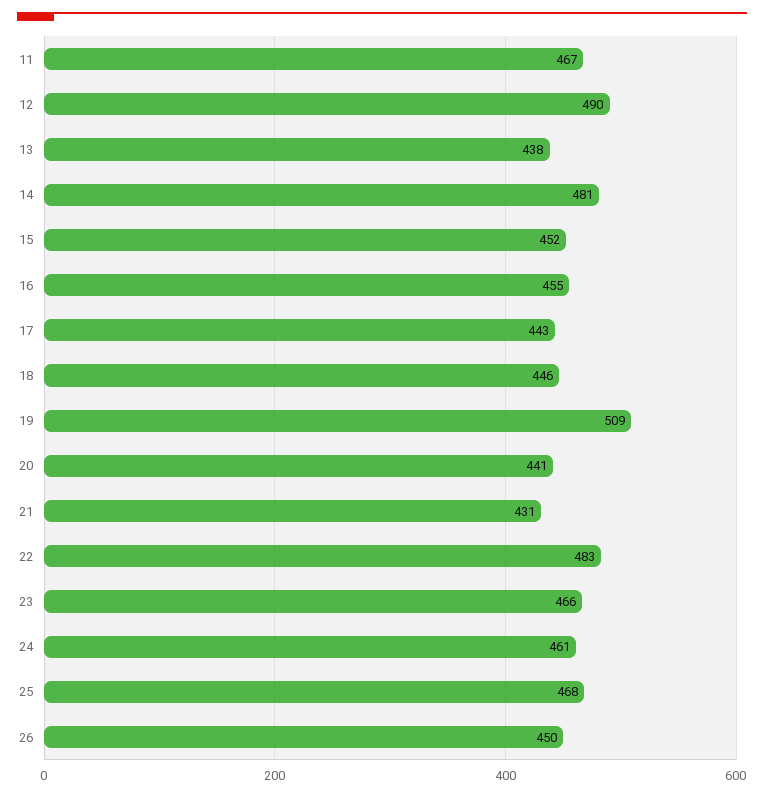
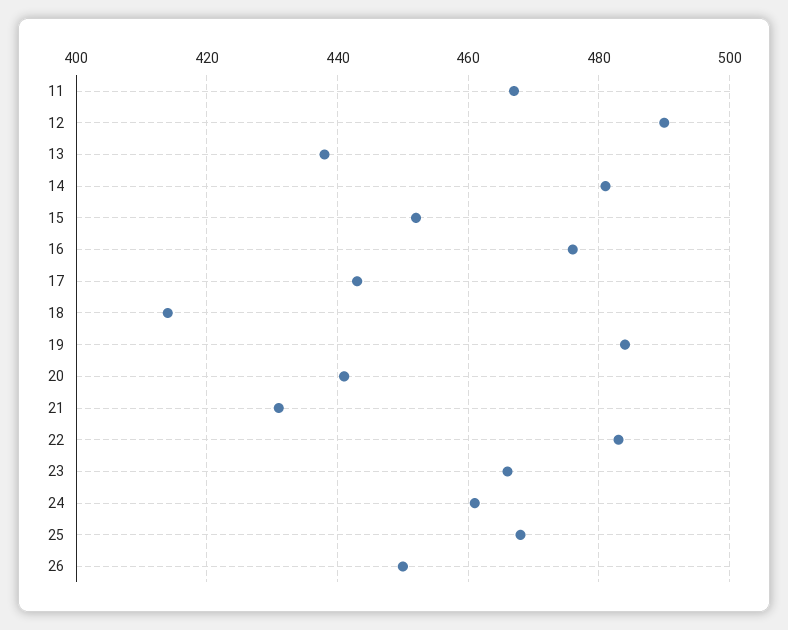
16: 455 -> 475
18: 446 -> 415
19: 509 -> 485

